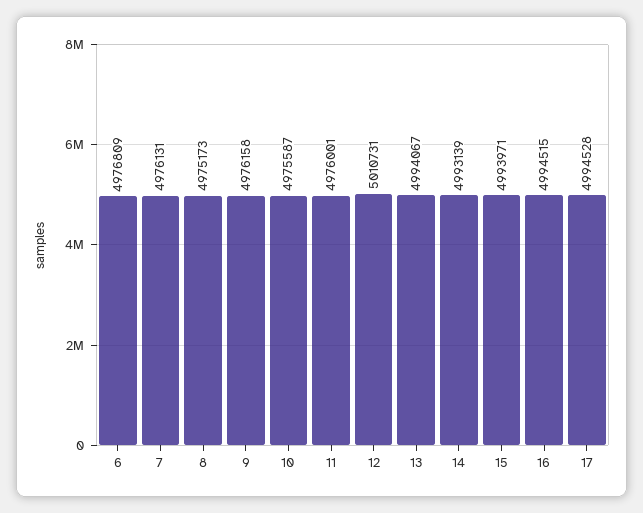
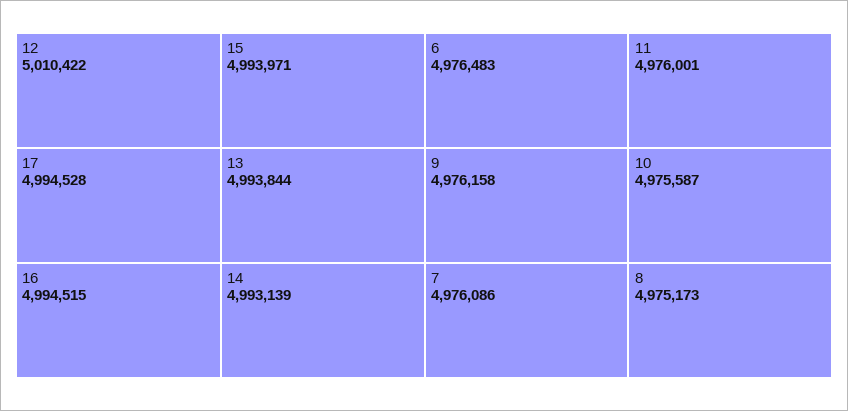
6: 4976809 -> 4976483
7: 4976131 -> 4976086
12: 5010731 -> 5010422
13: 4994067 -> 4993844

